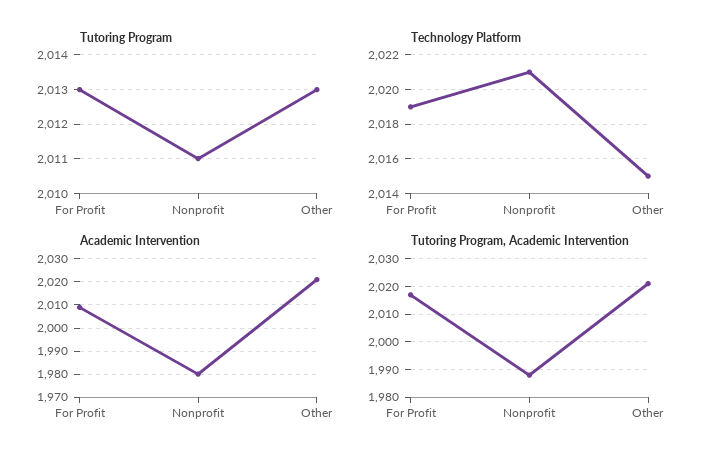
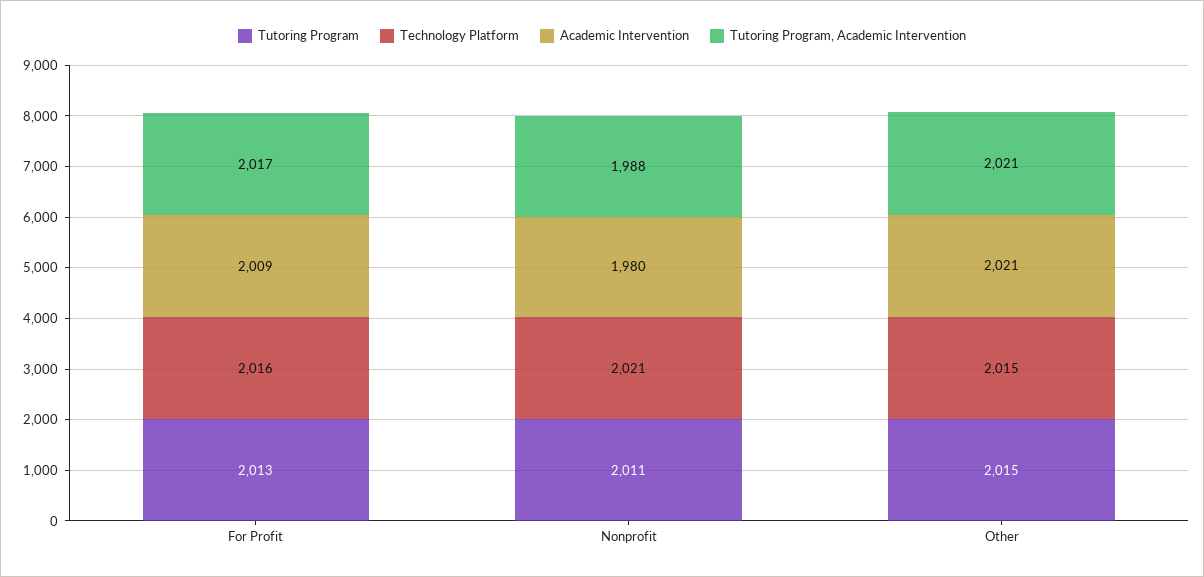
Tutoring Program, Other: 2013 -> 2015
Technology Platform, For Profit: 2019 -> 2016

